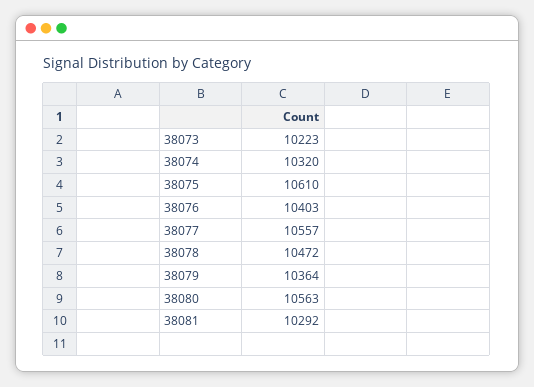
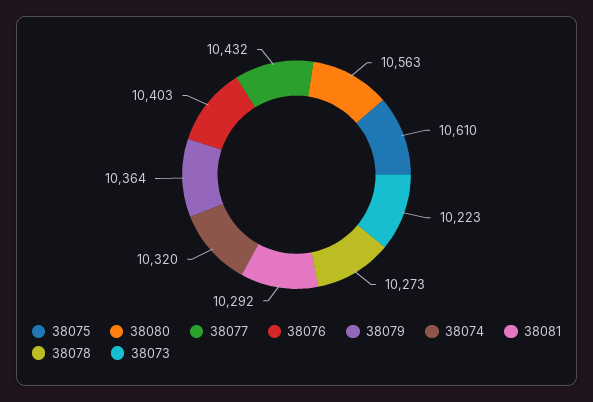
38077: 10557 -> 10432
38078: 10472 -> 10273

